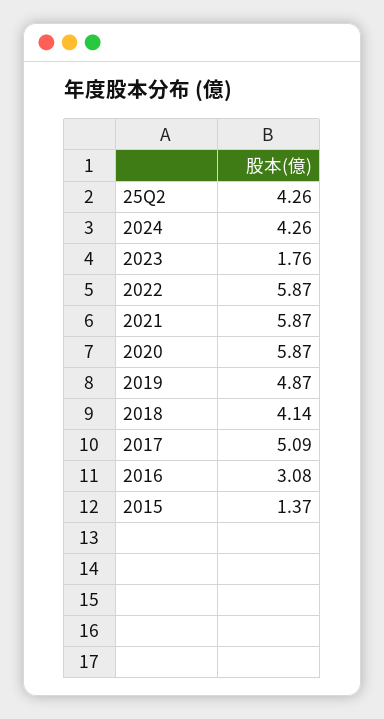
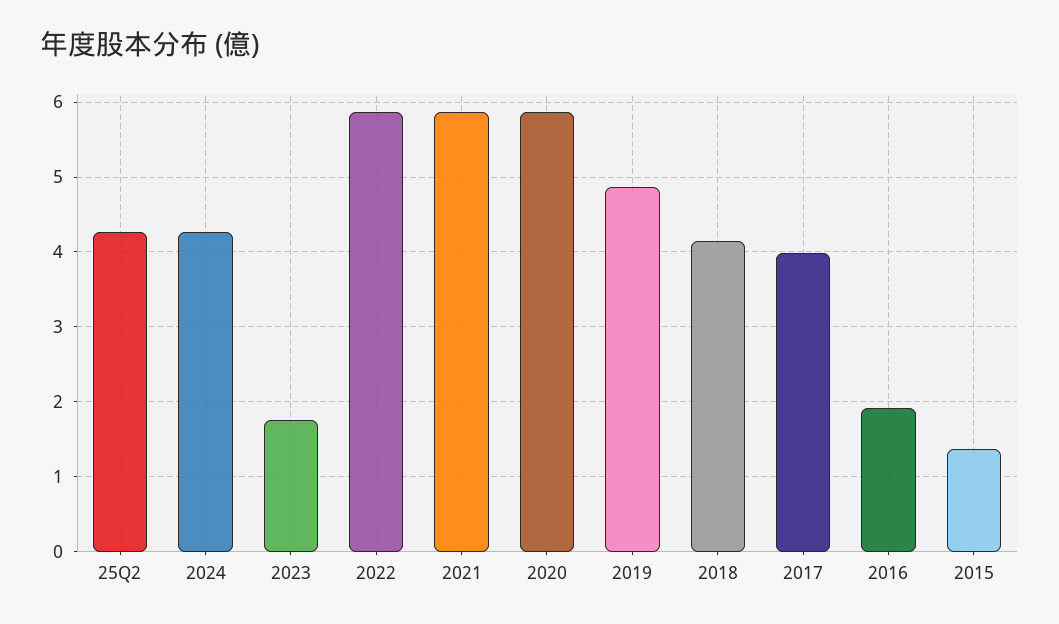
2017: 5.09 -> 4
2016: 3.08 -> 1.9

